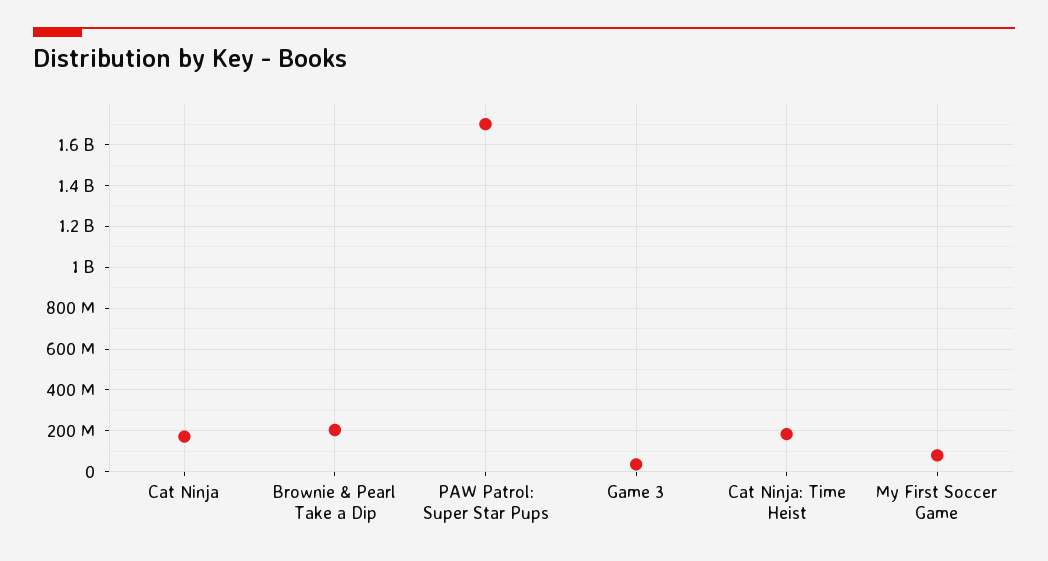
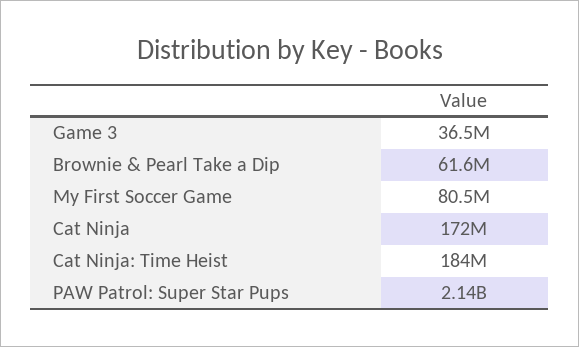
Brownie & Pearl Take a Dip: 200000000 -> 61600000
PAW Patrol: Super Star Pups: 1700000000 -> 2140000000

